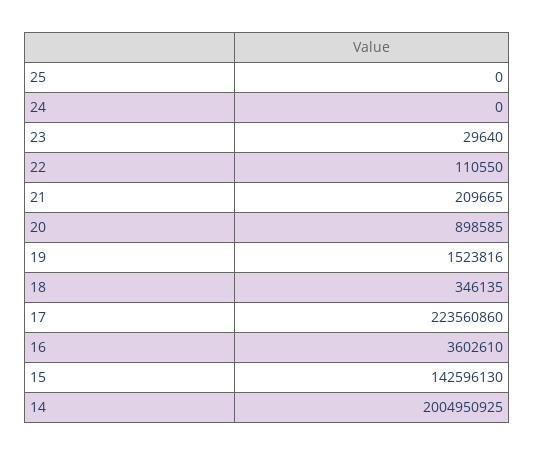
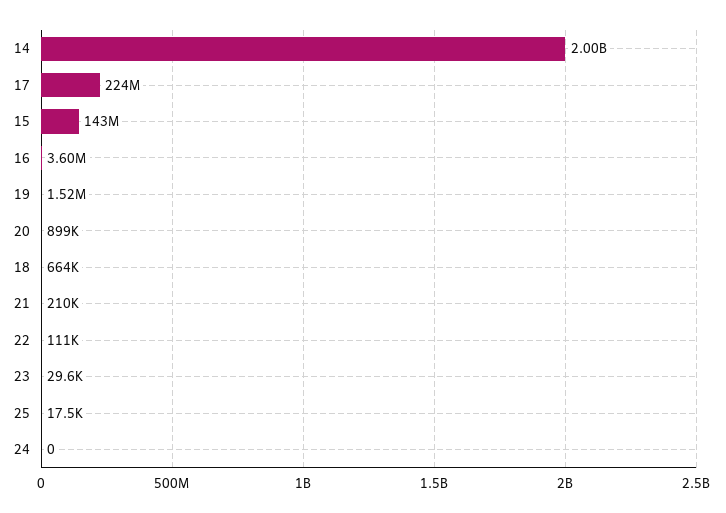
25: 0 -> 17500
18: 346135 -> 664000

